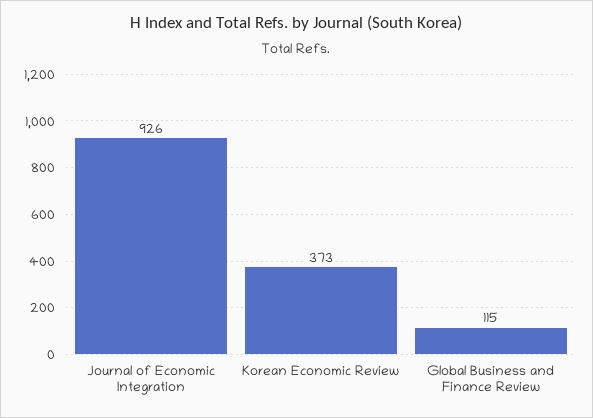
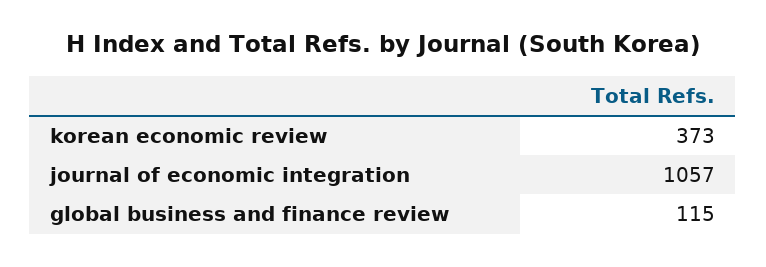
Journal of Economic Integration: 926 -> 1057

